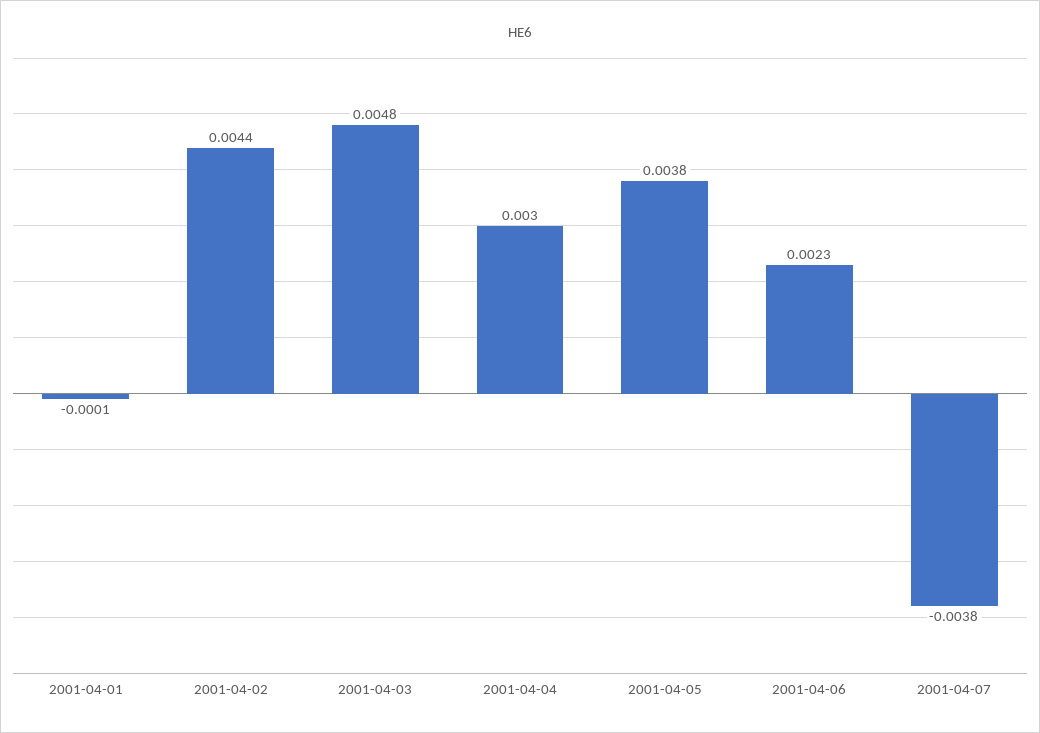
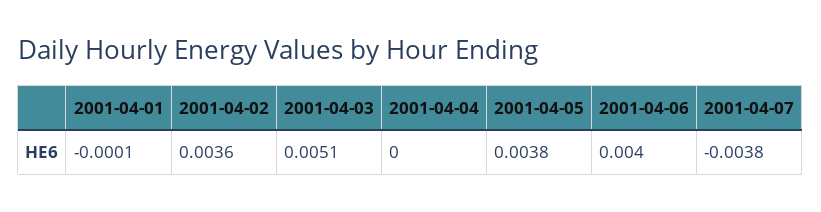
2001-04-02: 0.0044 -> 0.0036
2001-04-03: 0.0048 -> 0.0051
2001-04-04: 0.003 -> 0
2001-04-06: 0.0023 -> 0.004

